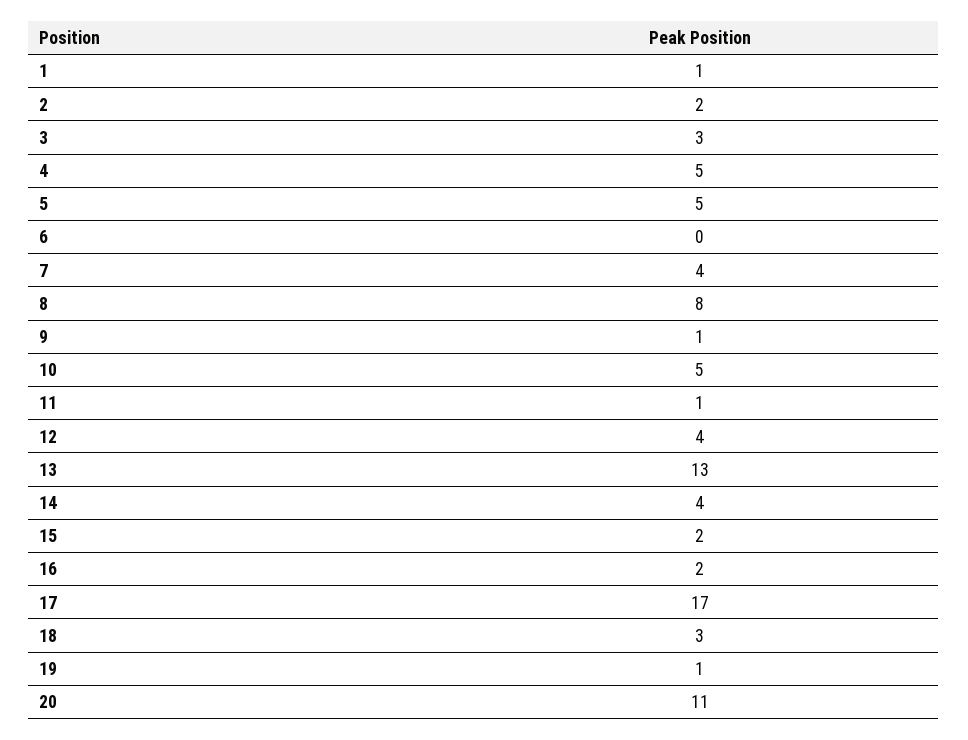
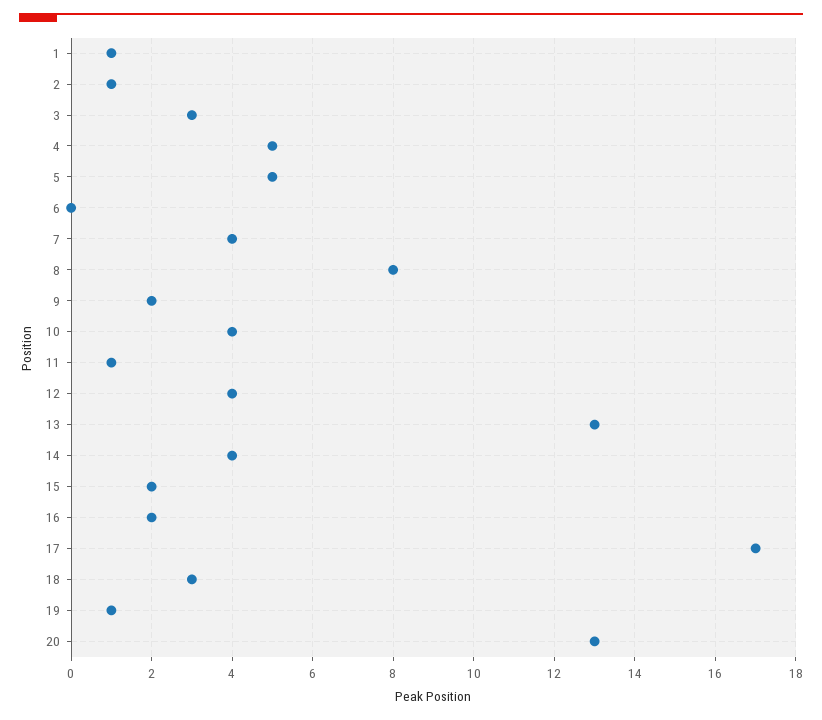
2: 2 -> 1
9: 1 -> 2
10: 5 -> 4
20: 11 -> 13

